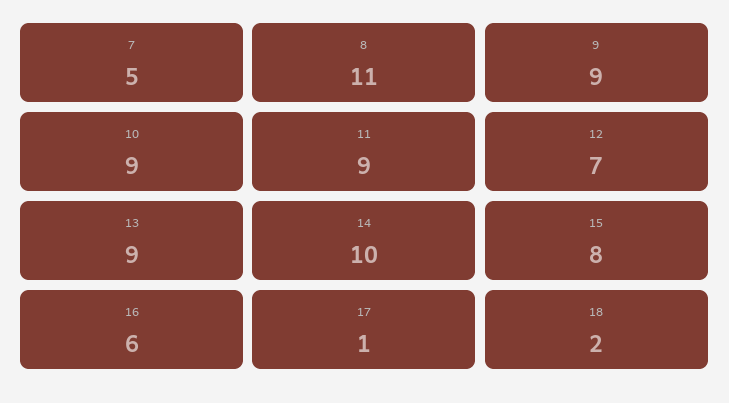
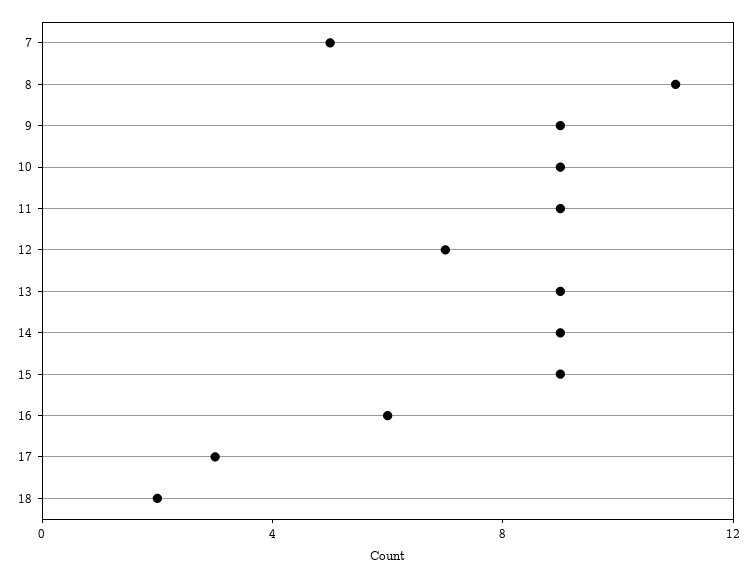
14: 10 -> 9
15: 8 -> 9
17: 1 -> 3

